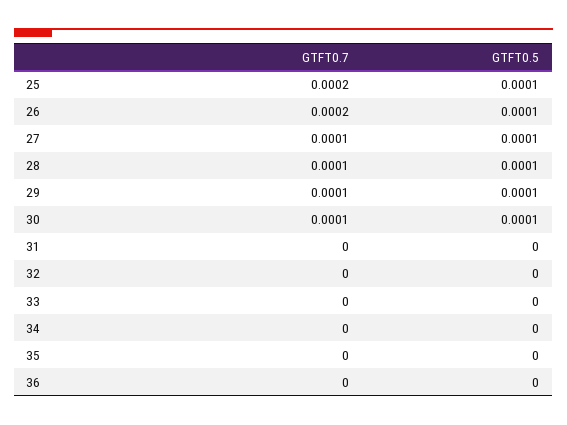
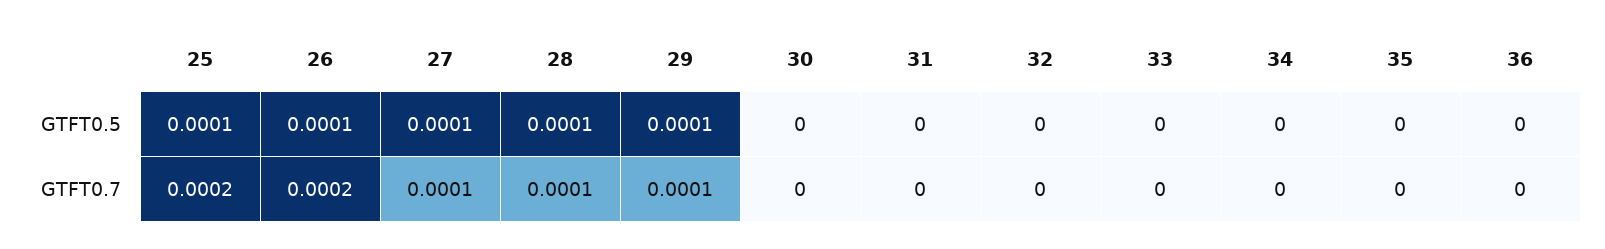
GTFT0.7, 30: 0.0001 -> 0
GTFT0.5, 30: 0.0001 -> 0

